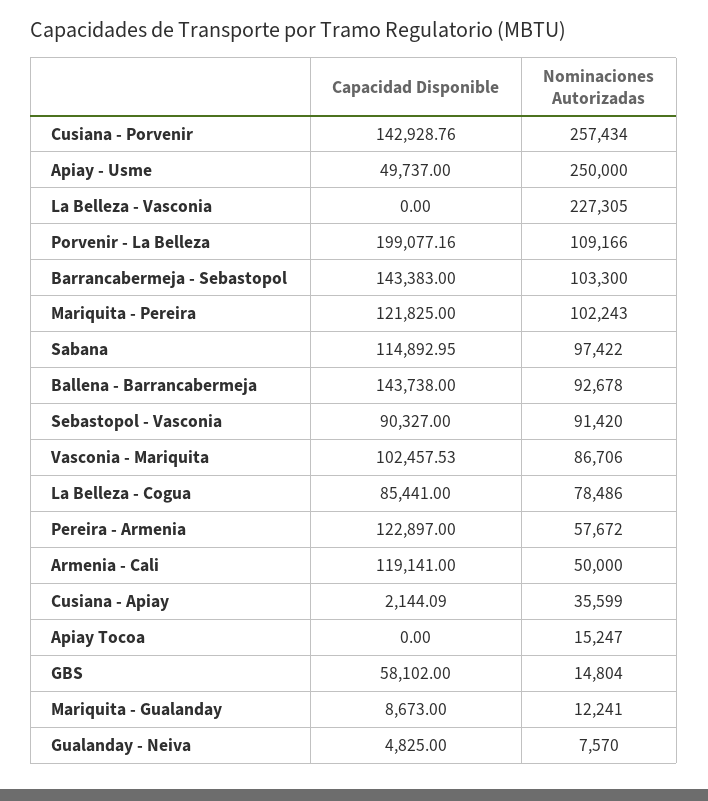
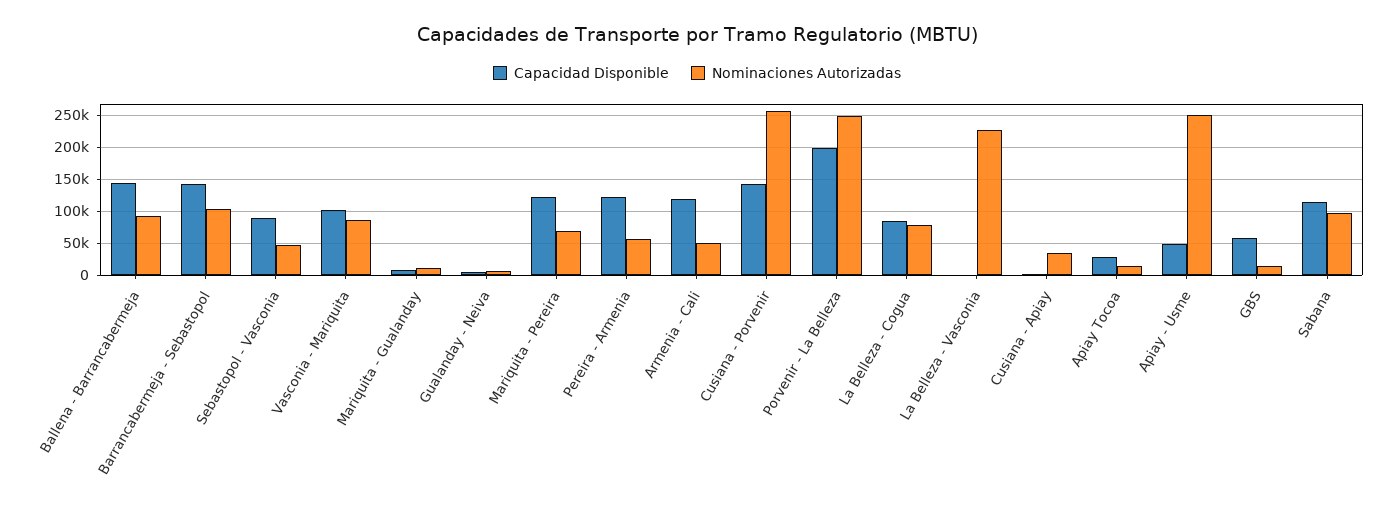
Nominaciones Autorizadas, Porvenir - La Belleza: 109166 -> 250000
Nominaciones Autorizadas, Mariquita - Pereira: 102243 -> 70000
Nominaciones Autorizadas, Sebastopol - Vasconia: 91420 -> 50000
Capacidad Disponible, Apiay Tocoa: 0 -> 30000

